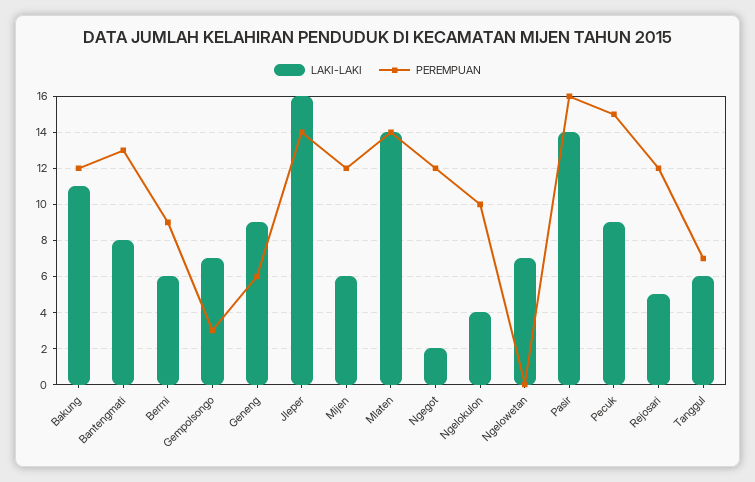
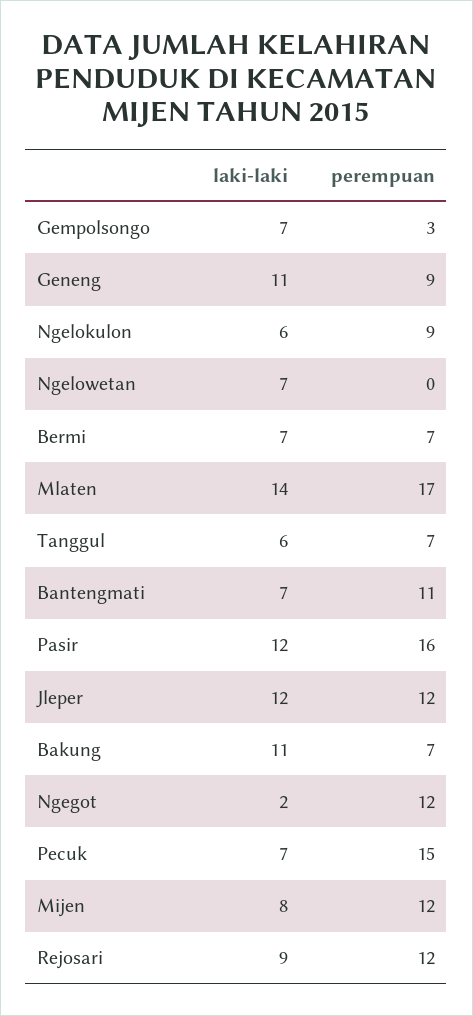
PEREMPUAN, Bakung: 12 -> 7
LAKI-LAKI, Bantengmati: 8 -> 7
PEREMPUAN, Bantengmati: 13 -> 11
LAKI-LAKI, Bermi: 6 -> 7
PEREMPUAN, Bermi: 9 -> 7
LAKI-LAKI, Geneng: 9 -> 11
PEREMPUAN, Geneng: 6 -> 9
LAKI-LAKI, Jleper: 16 -> 12
PEREMPUAN, Jleper: 14 -> 12
LAKI-LAKI, Mijen: 6 -> 8
PEREMPUAN, Mlaten: 14 -> 17
LAKI-LAKI, Ngelokulon: 4 -> 6
PEREMPUAN, Ngelokulon: 10 -> 9
LAKI-LAKI, Pasir: 14 -> 12
LAKI-LAKI, Pecuk: 9 -> 7
LAKI-LAKI, Rejosari: 5 -> 9

